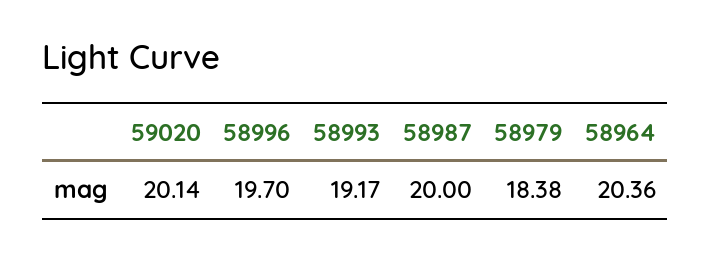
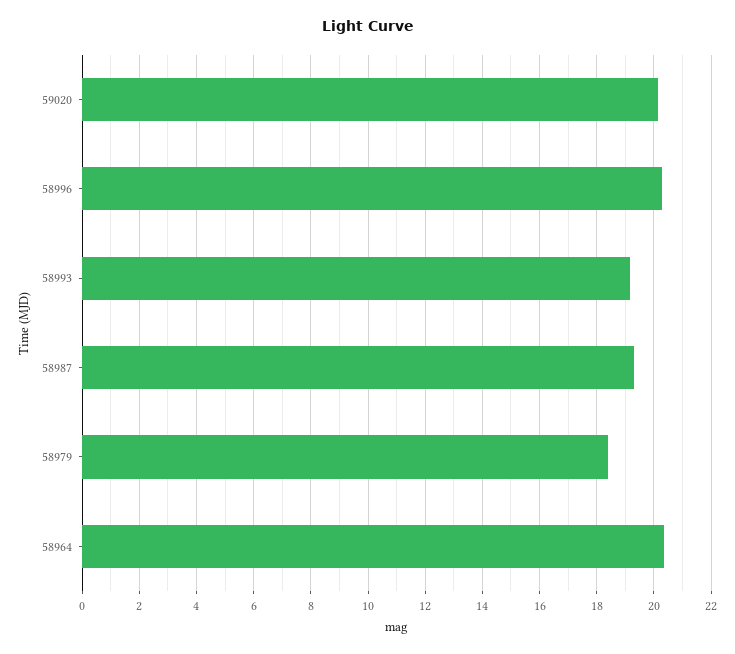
58996: 19.7 -> 20.25
58987: 20 -> 19.25

